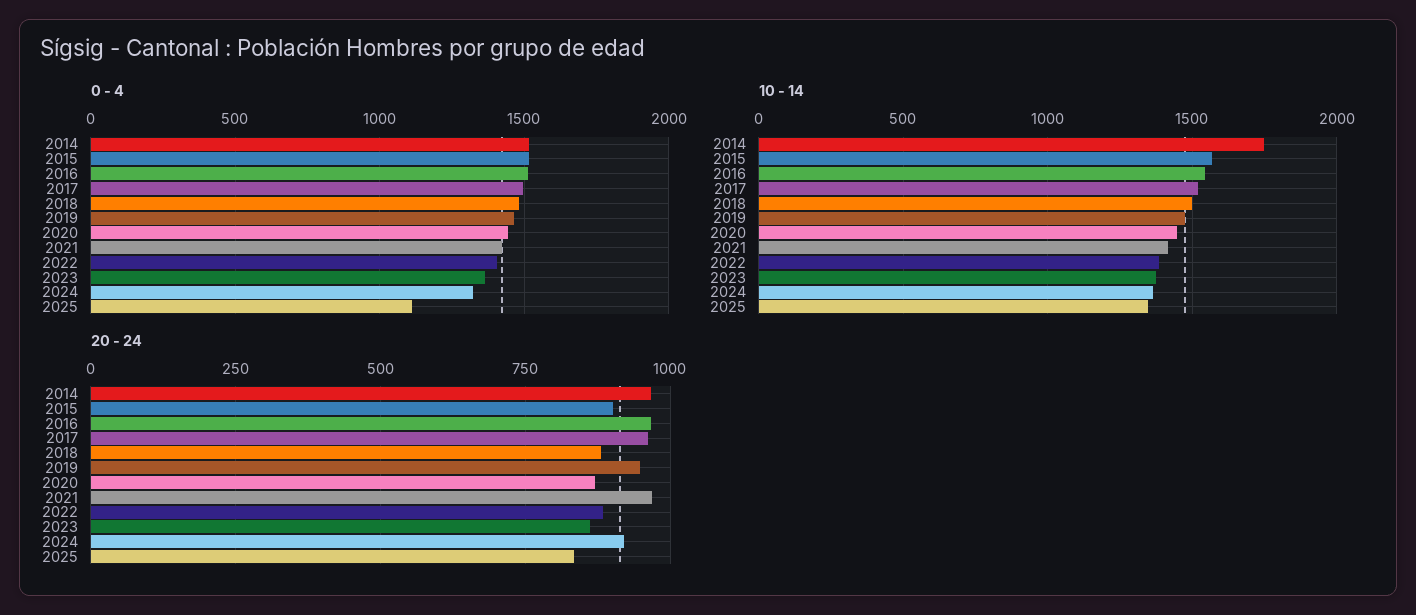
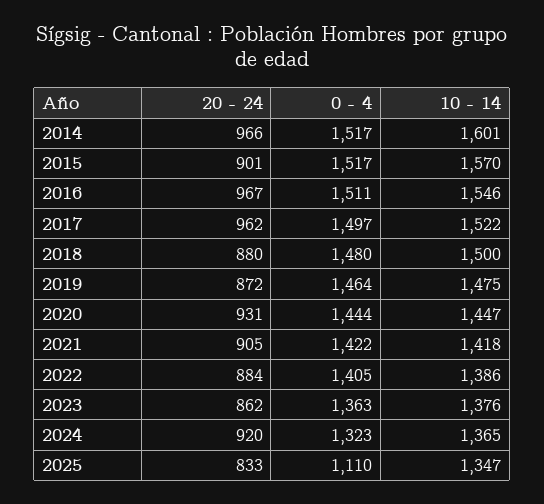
10 - 14, 2014: 1750 -> 1601
20 - 24, 2019: 950 -> 872
20 - 24, 2020: 875 -> 931
20 - 24, 2021: 975 -> 905

